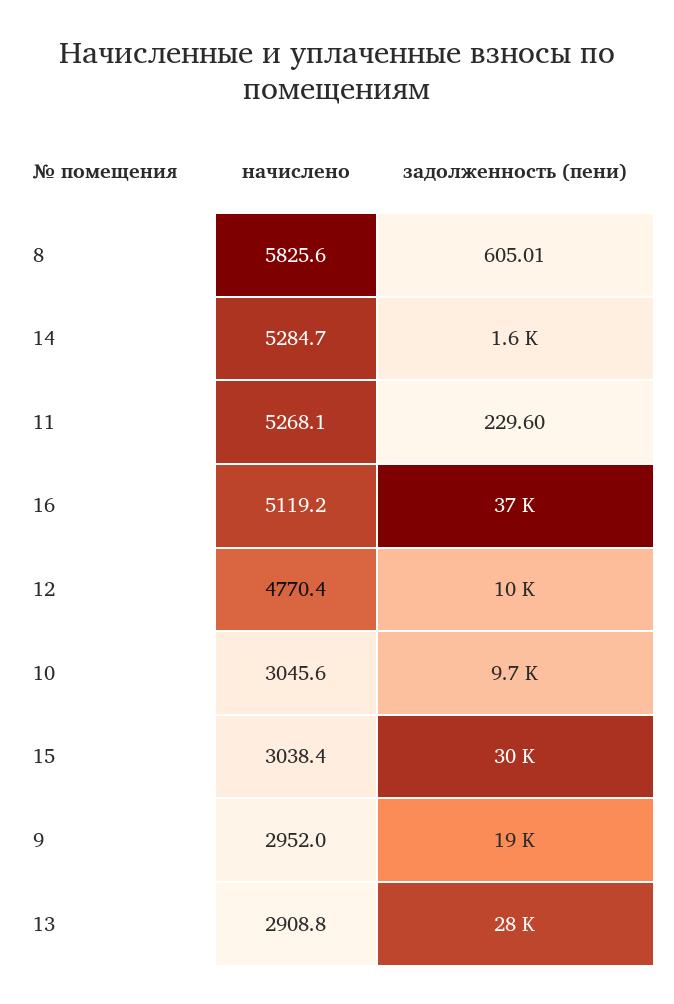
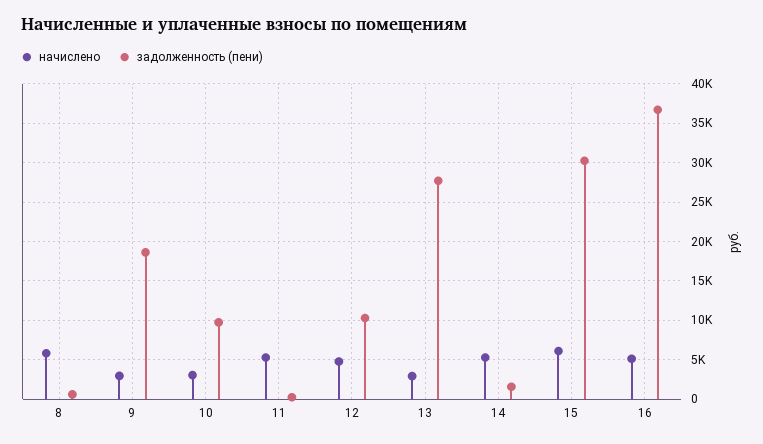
начислено, 15: 3038.4 -> 6000

